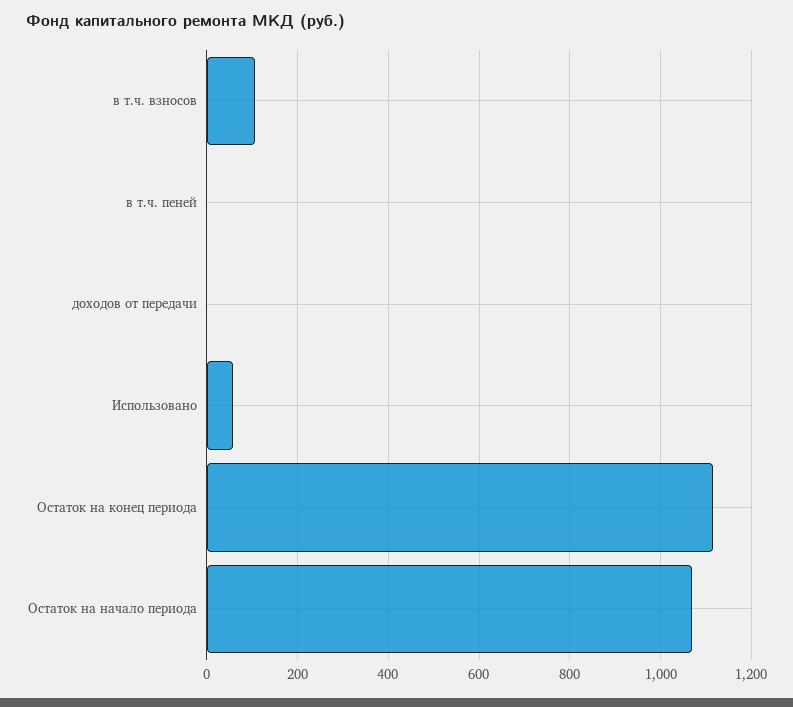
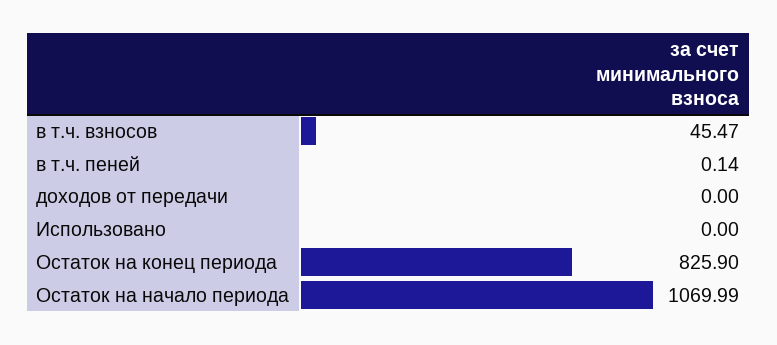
в т.ч. взносов: 100 -> 45.47
Использовано: 60 -> 0
Остаток на конец периода: 1120 -> 825.9

